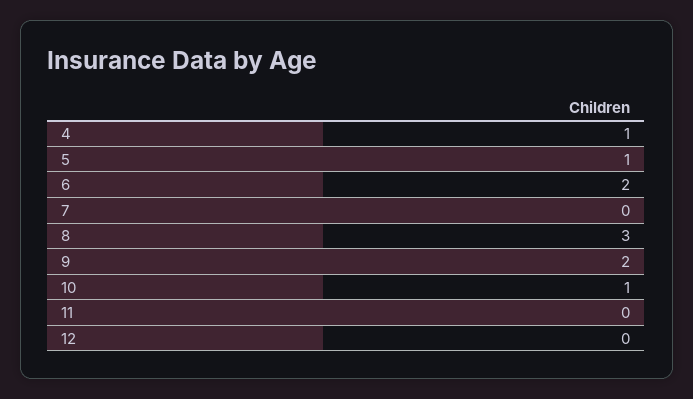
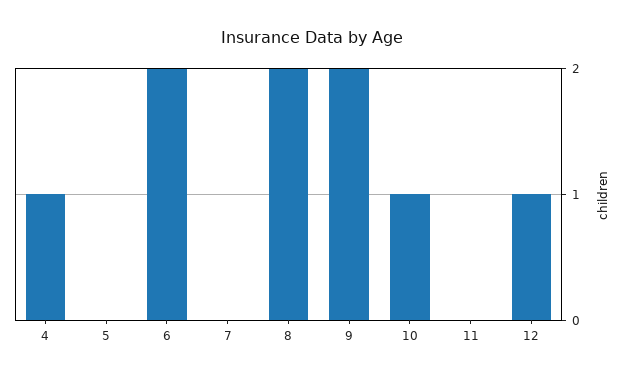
5: 1 -> 0
8: 3 -> 2
12: 0 -> 1

